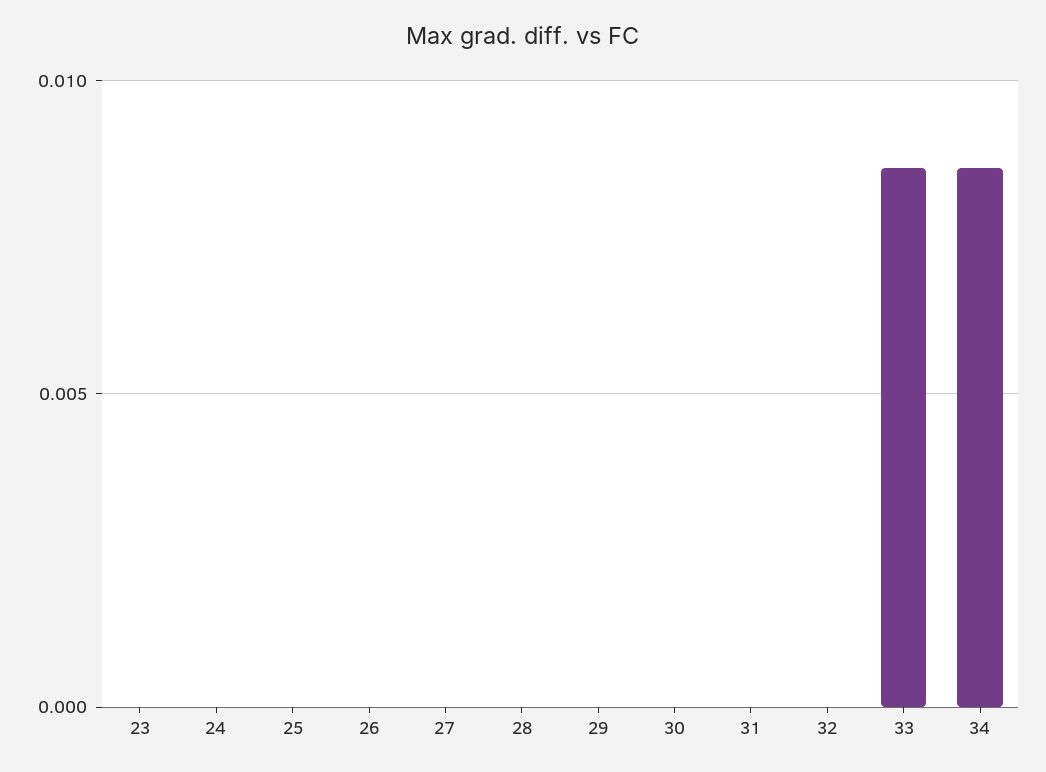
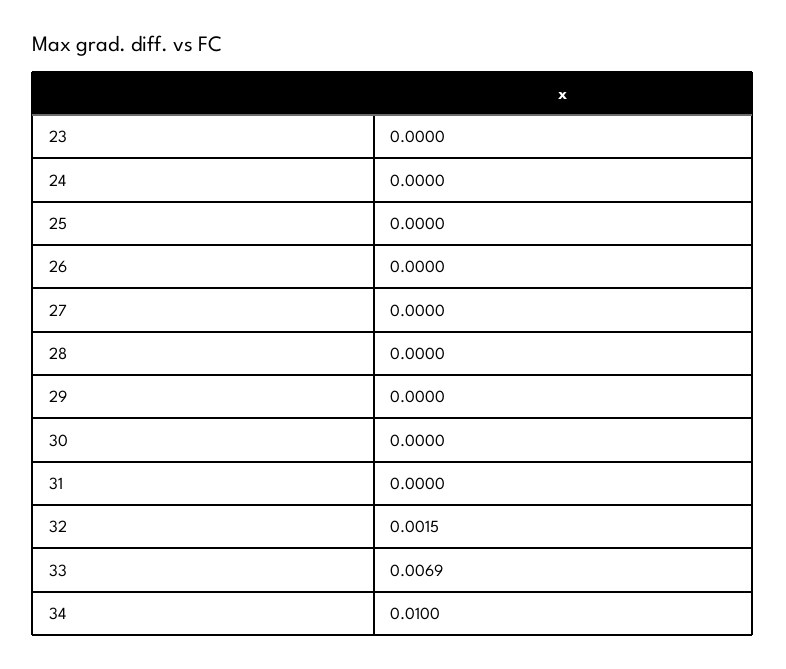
32: 0 -> 0.0015
33: 0.0085 -> 0.0069
34: 0.0085 -> 0.01

